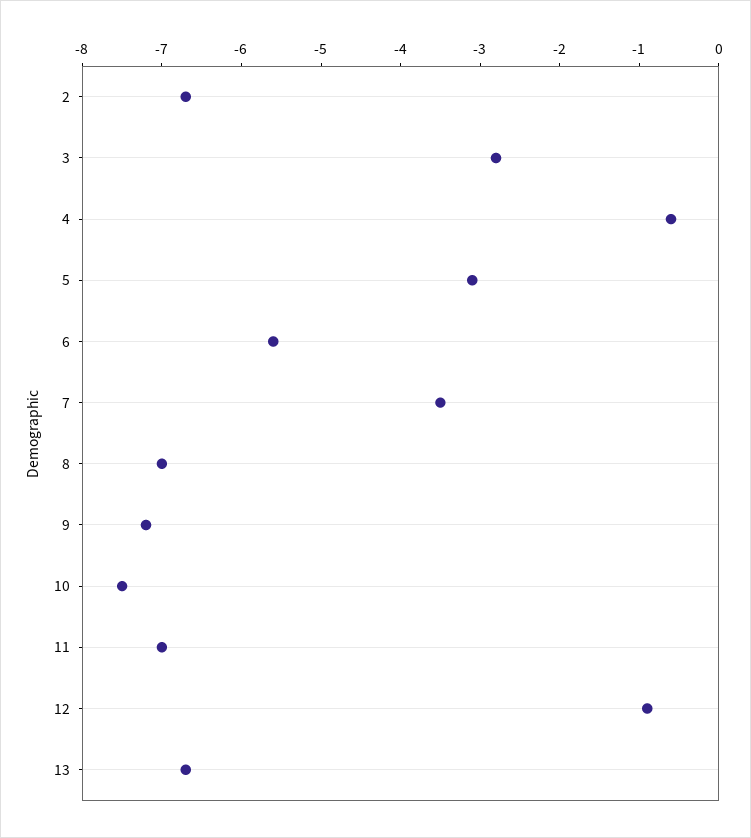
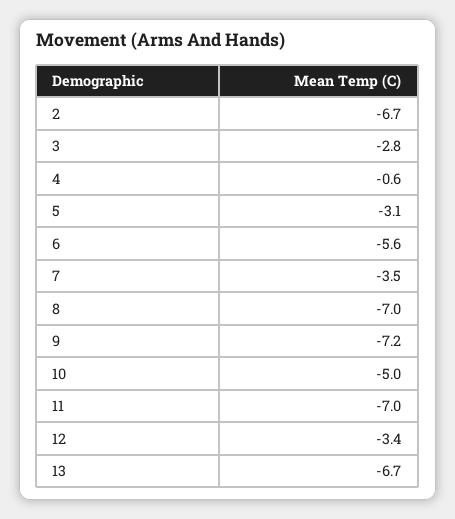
10: -7.5 -> -5
12: -1 -> -3.4

